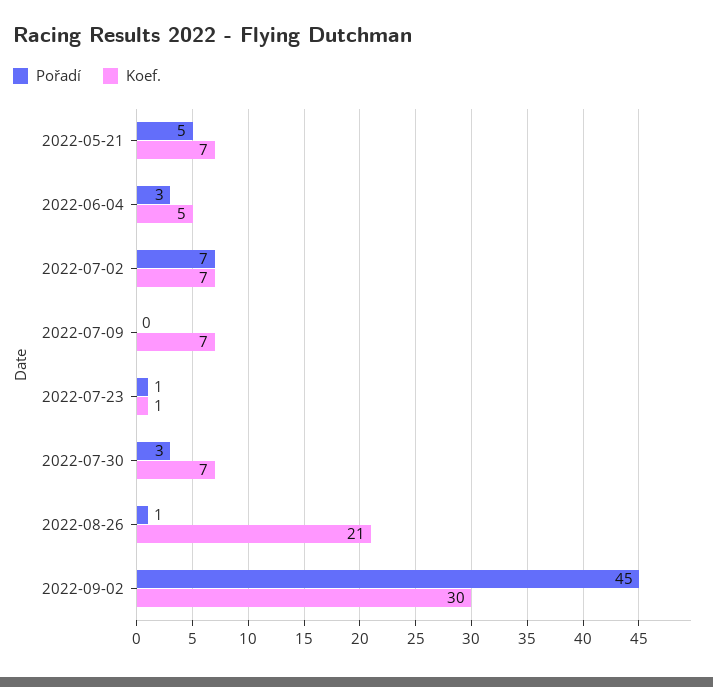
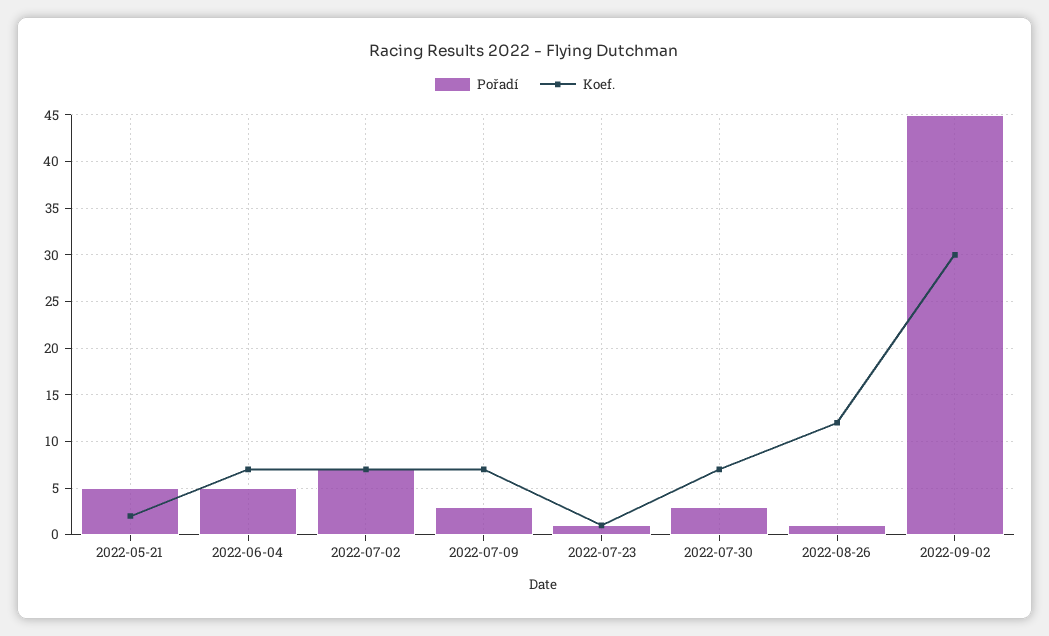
Koef., 2022-05-21: 7 -> 2
Pořadí, 2022-06-04: 3 -> 5
Koef., 2022-06-04: 5 -> 7
Pořadí, 2022-07-09: 0 -> 3
Koef., 2022-08-26: 21 -> 12

